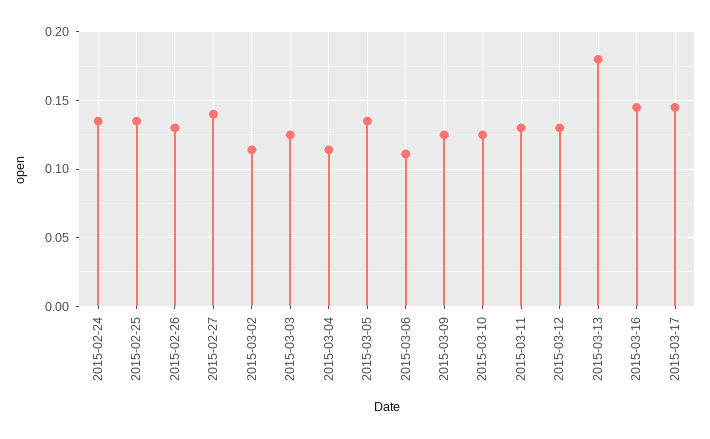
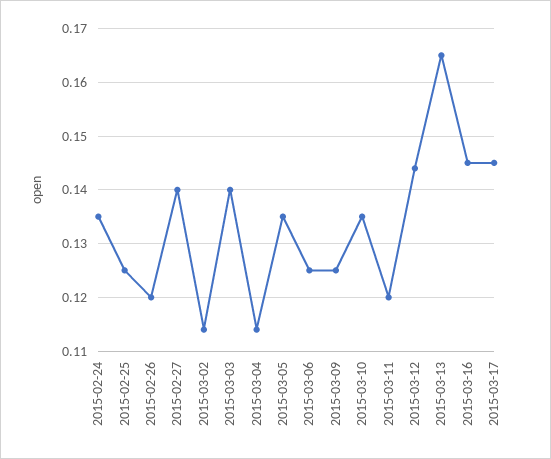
2015-02-25: 0.135 -> 0.125
2015-02-26: 0.13 -> 0.12
2015-03-03: 0.125 -> 0.14
2015-03-06: 0.11 -> 0.125
2015-03-10: 0.125 -> 0.135
2015-03-11: 0.13 -> 0.12
2015-03-12: 0.13 -> 0.145
2015-03-13: 0.18 -> 0.165

